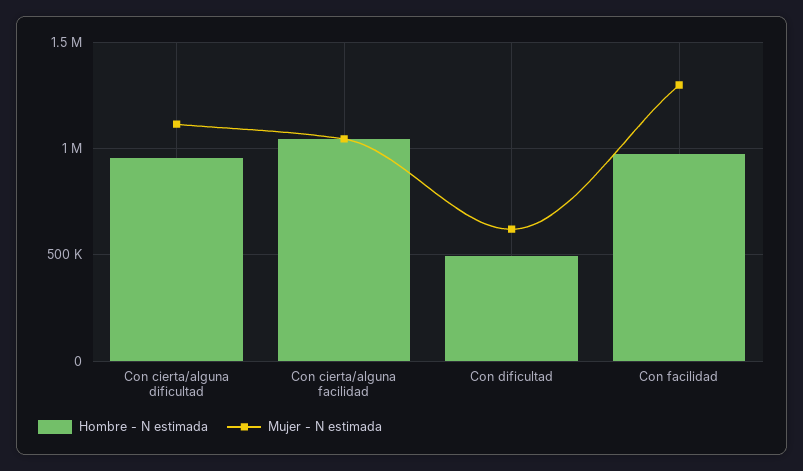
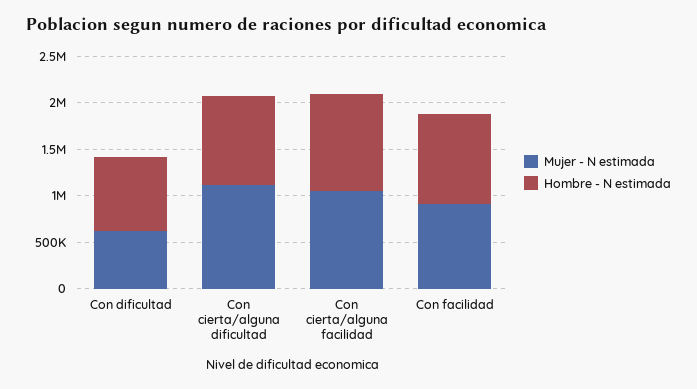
Hombre - N estimada, Con dificultad: 500000 -> 800000
Mujer - N estimada, Con facilidad: 1300000 -> 900000

